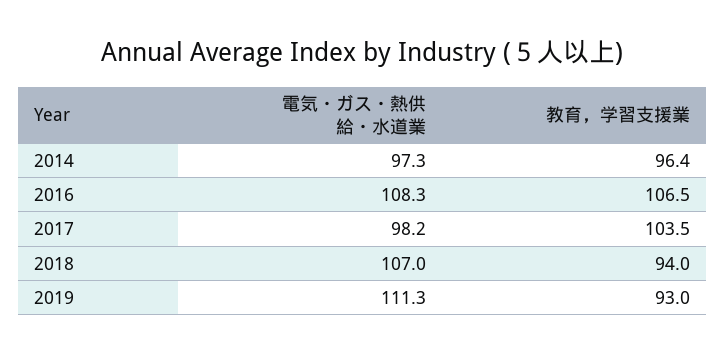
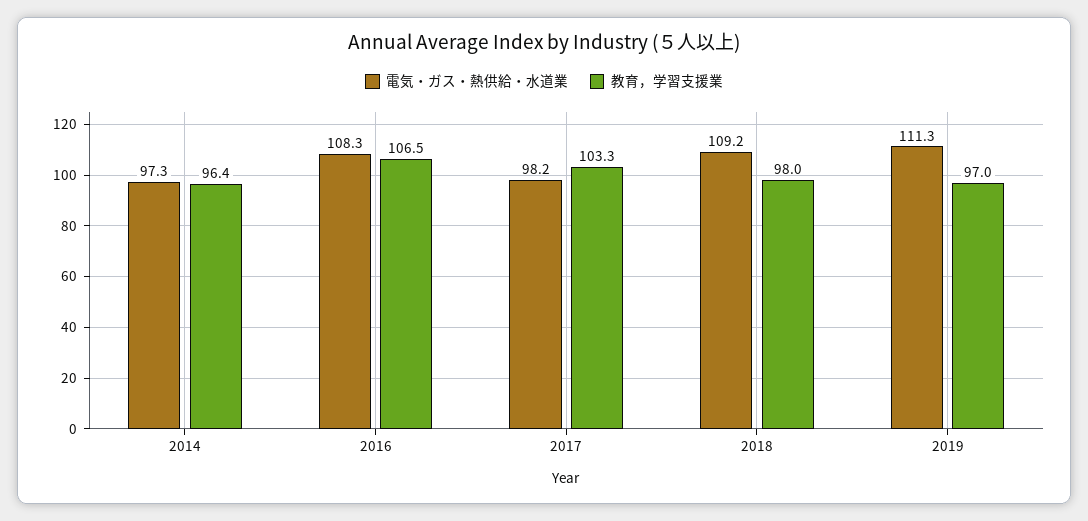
教育，学習支援業, 2017: 103.5 -> 103.3
電気・ガス・熱供給・水道業, 2018: 107 -> 109.2
教育，学習支援業, 2018: 94 -> 98
教育，学習支援業, 2019: 93 -> 97

